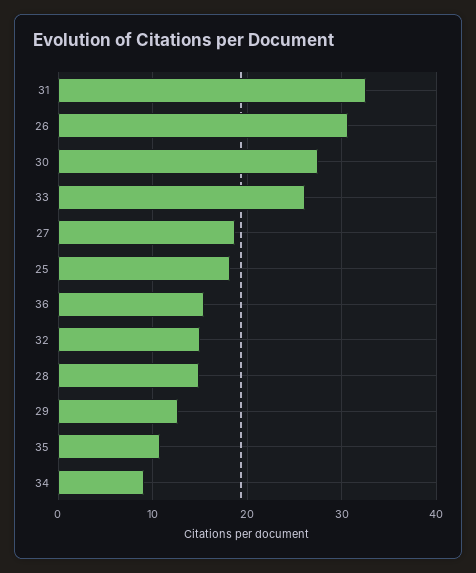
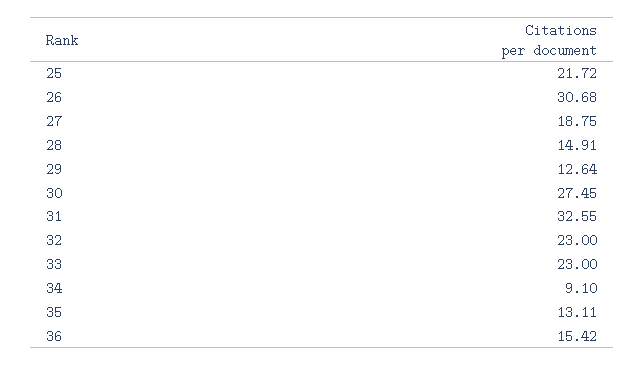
33: 26 -> 23
25: 18 -> 21.72
32: 15 -> 23
35: 11 -> 13.11

